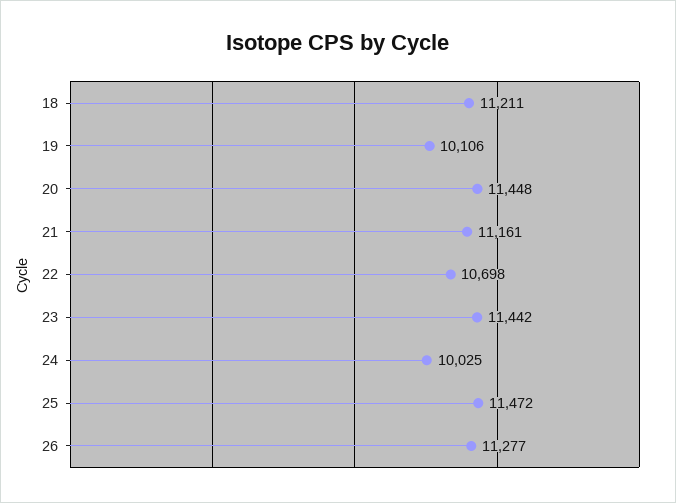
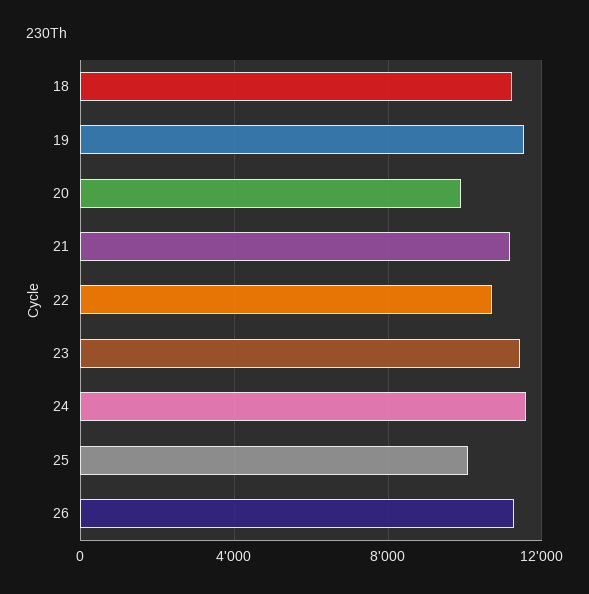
19: 10106 -> 11500
20: 11448 -> 10000
24: 10025 -> 11500
25: 11472 -> 10000

